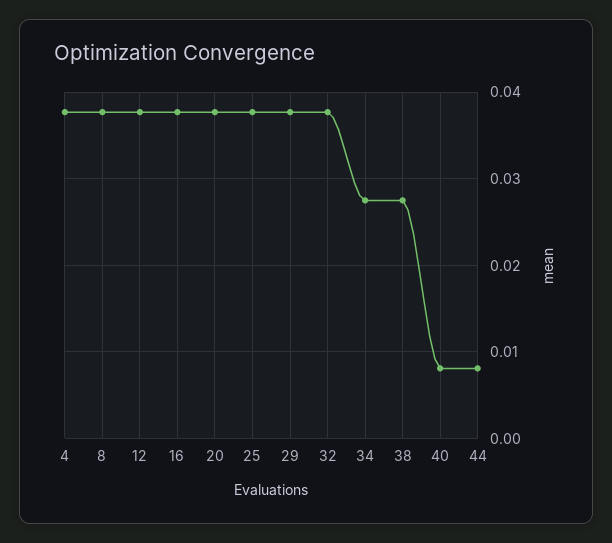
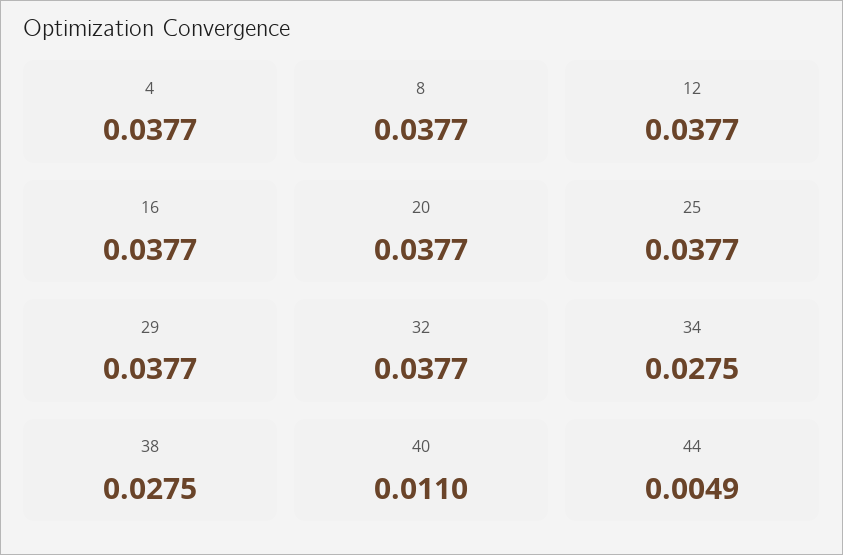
40: 0.008 -> 0.011
44: 0.008 -> 0.0049

